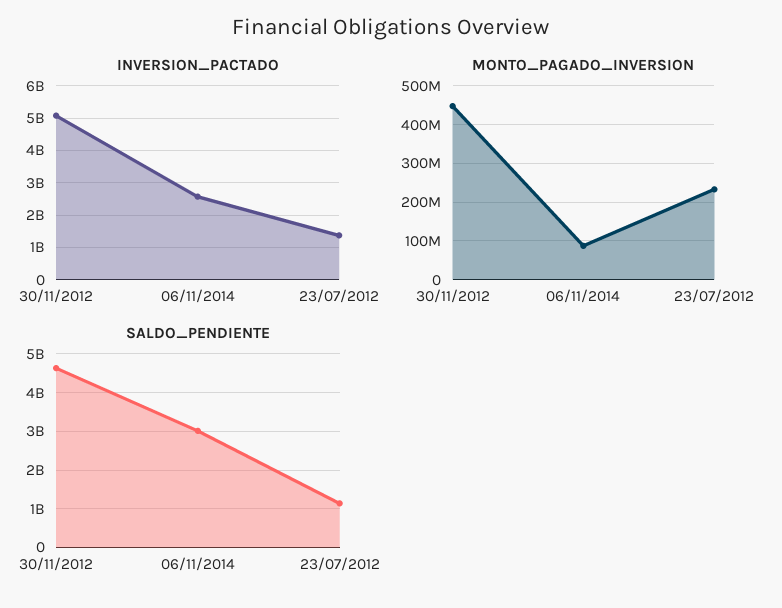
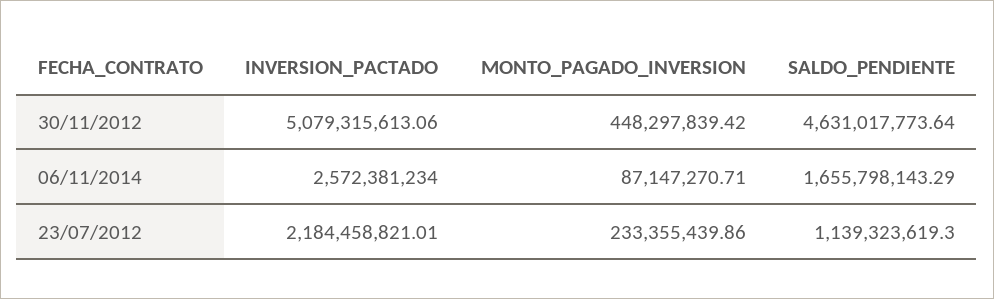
INVERSION_PACTADO, 23/07/2012: 1400000000 -> 2184458821.01
SALDO_PENDIENTE, 06/11/2014: 3000000000 -> 1655798143.29

